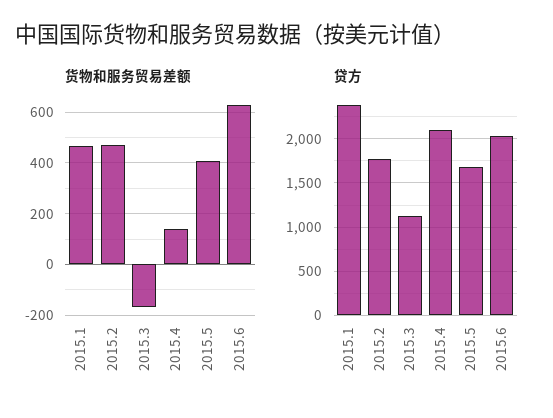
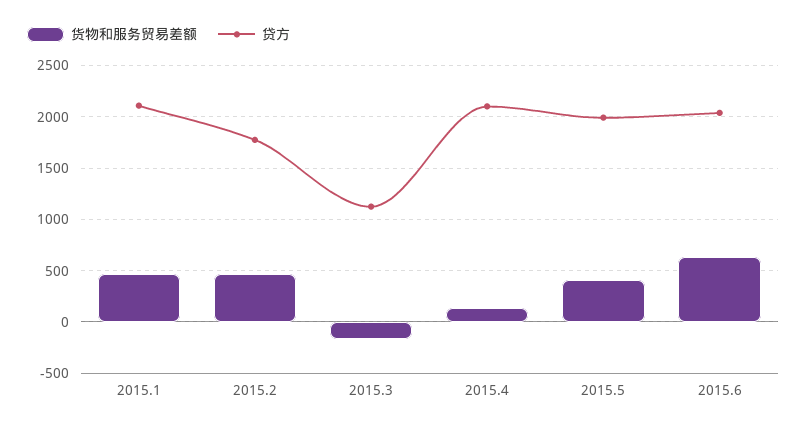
贷方, 2015.1: 2400 -> 2100
贷方, 2015.5: 1700 -> 2000

